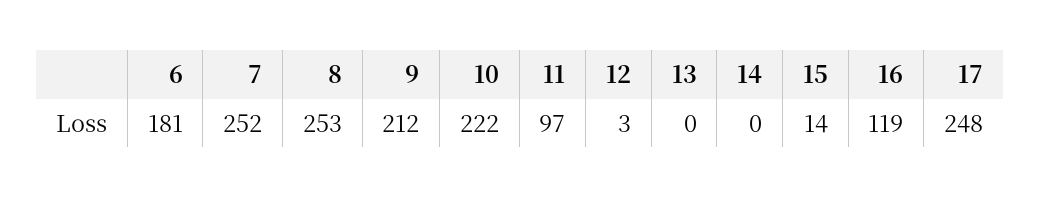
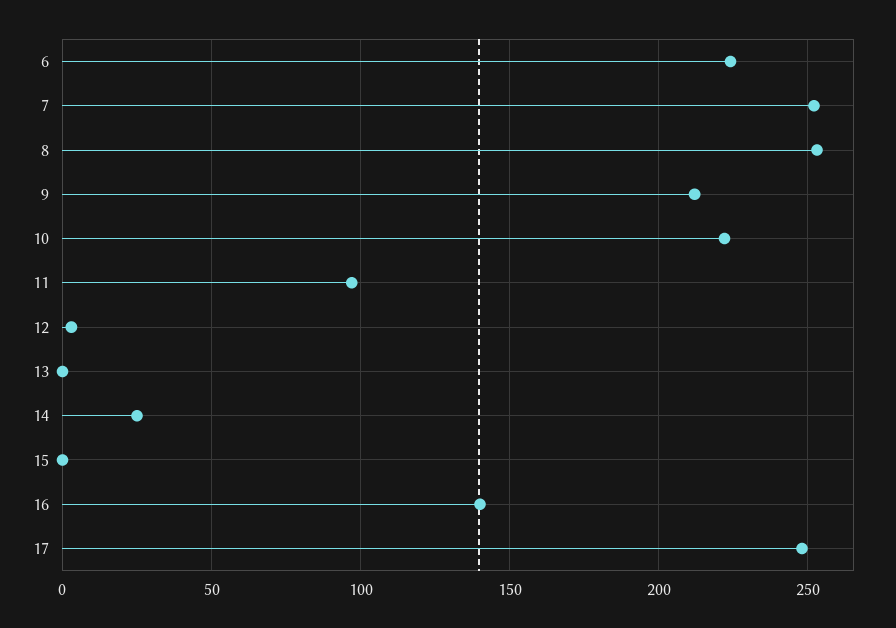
6: 181 -> 225
14: 0 -> 25
15: 14 -> 0
16: 119 -> 140

